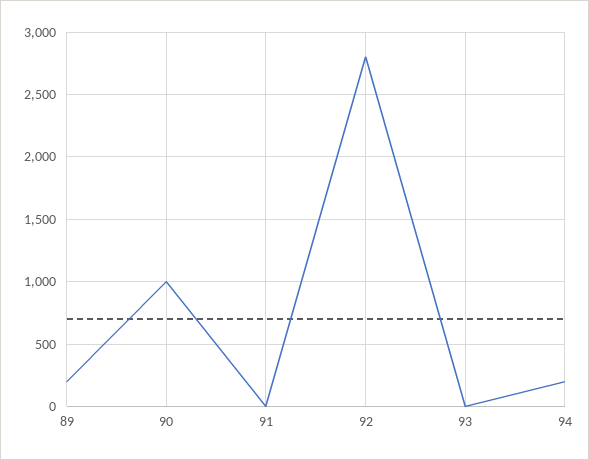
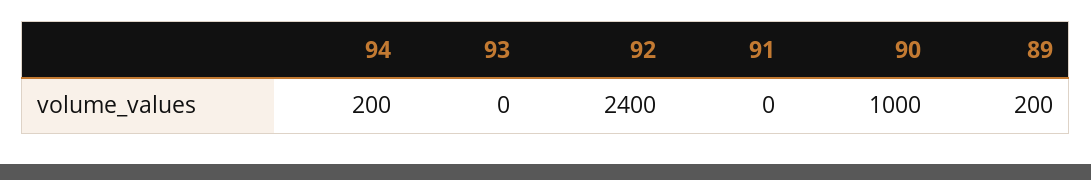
92: 2800 -> 2400

